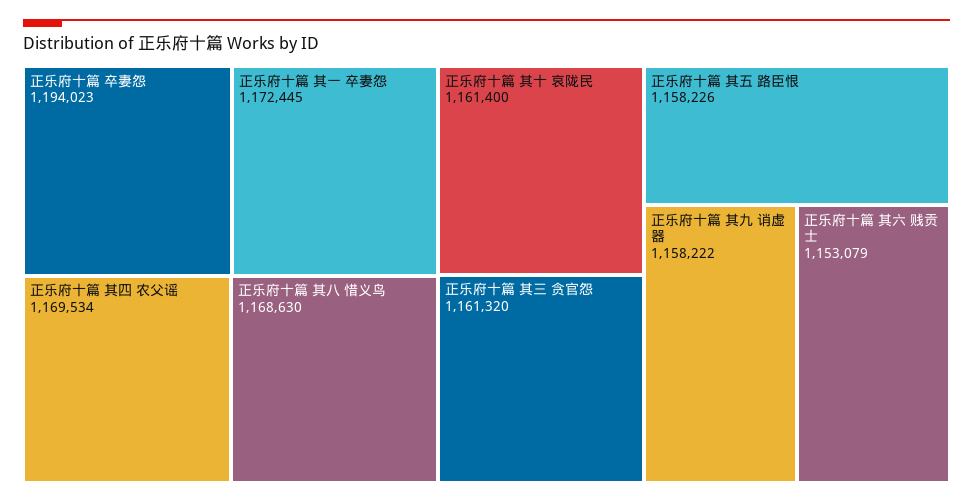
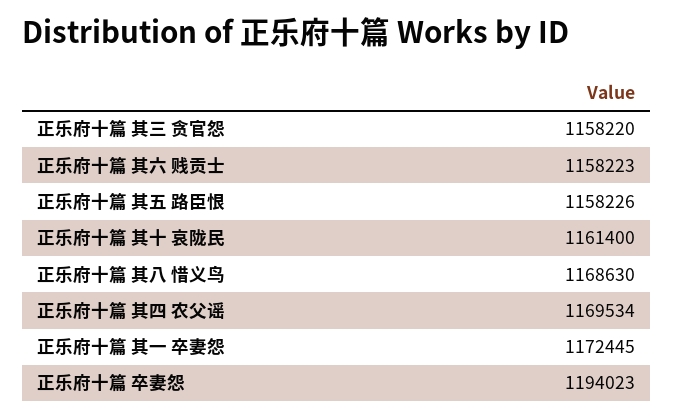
正乐府十篇 其三 贪官怨: 1161320 -> 1158220
正乐府十篇 其九 诮虚器: 1158222 -> none
正乐府十篇 其六 贱贡士: 1153079 -> 1158223

